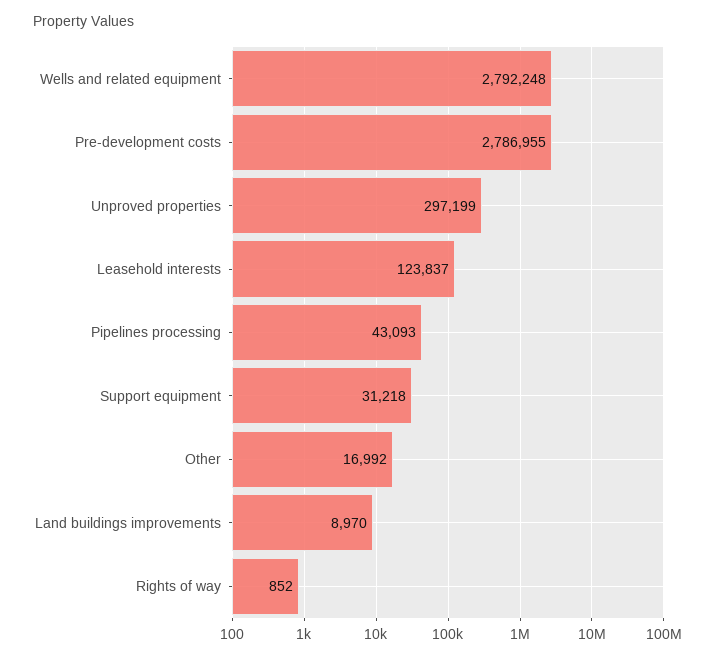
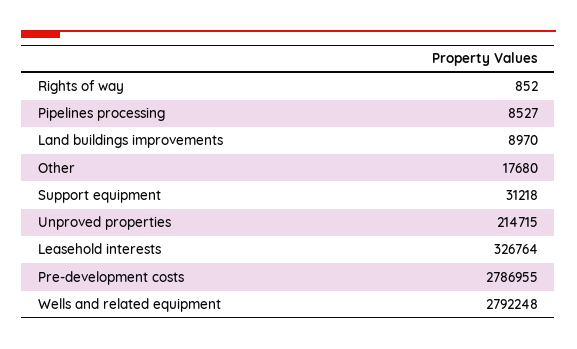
Unproved properties: 297199 -> 214715
Leasehold interests: 123837 -> 326764
Pipelines processing: 43093 -> 8527
Other: 16992 -> 17680

